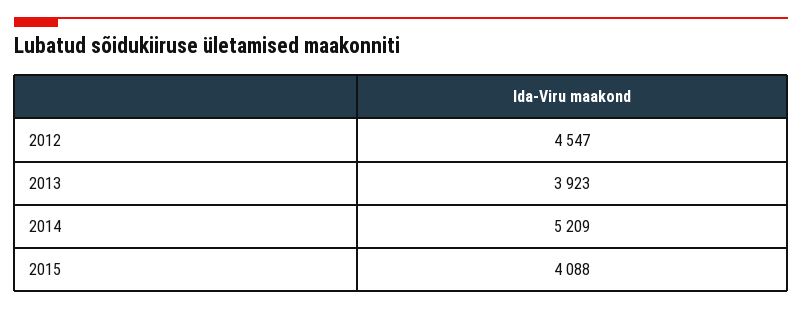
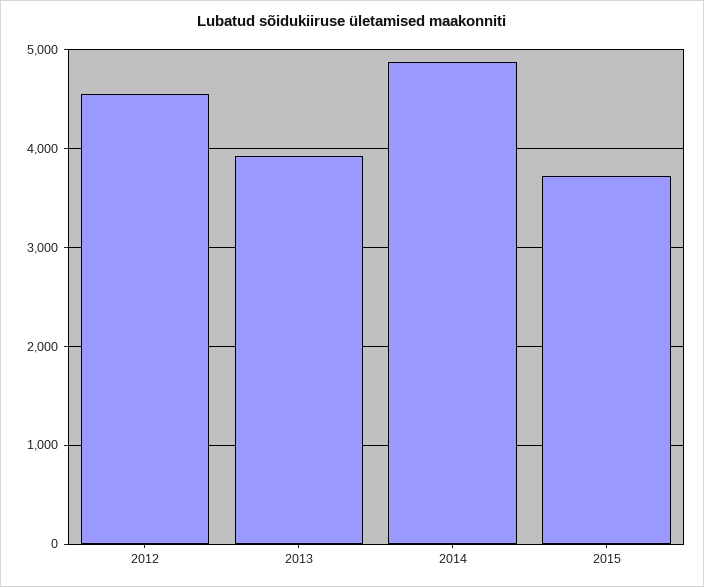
2014: 5209 -> 4900
2015: 4088 -> 3700

